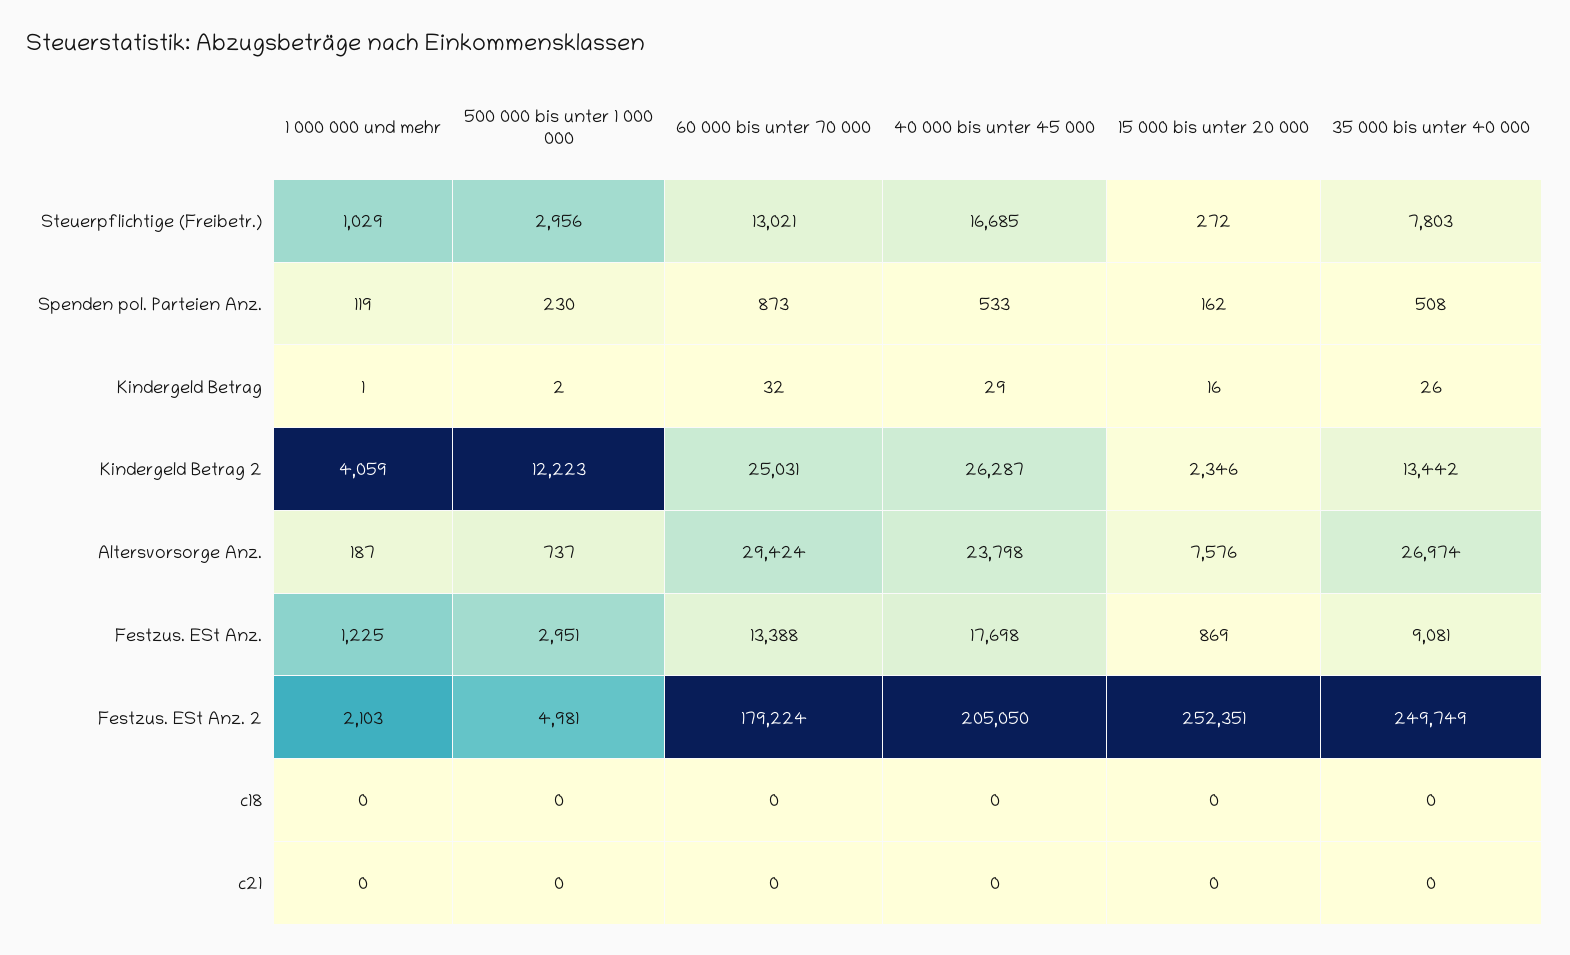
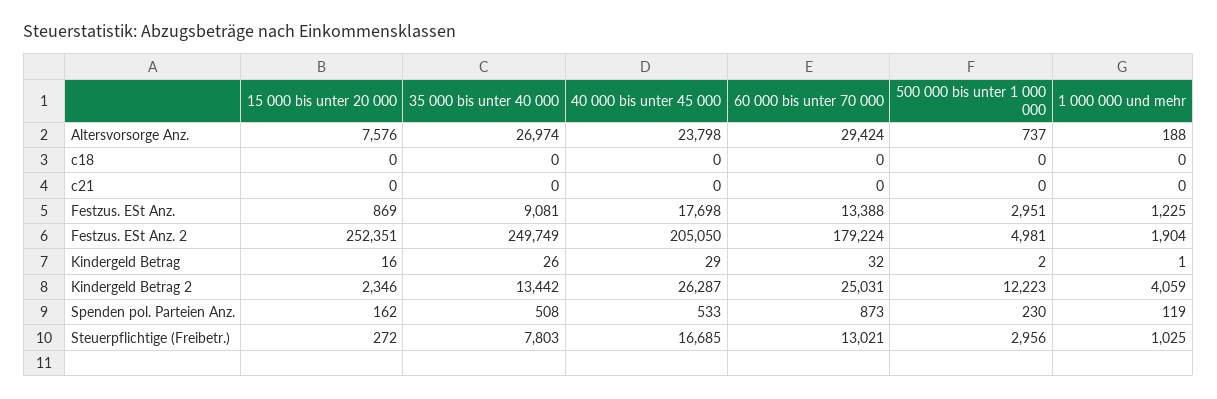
1 000 000 und mehr, Steuerpflichtige (Freibetr.): 1029 -> 1025
1 000 000 und mehr, Altersvorsorge Anz.: 187 -> 188
1 000 000 und mehr, Festzus. ESt Anz. 2: 2103 -> 1904

